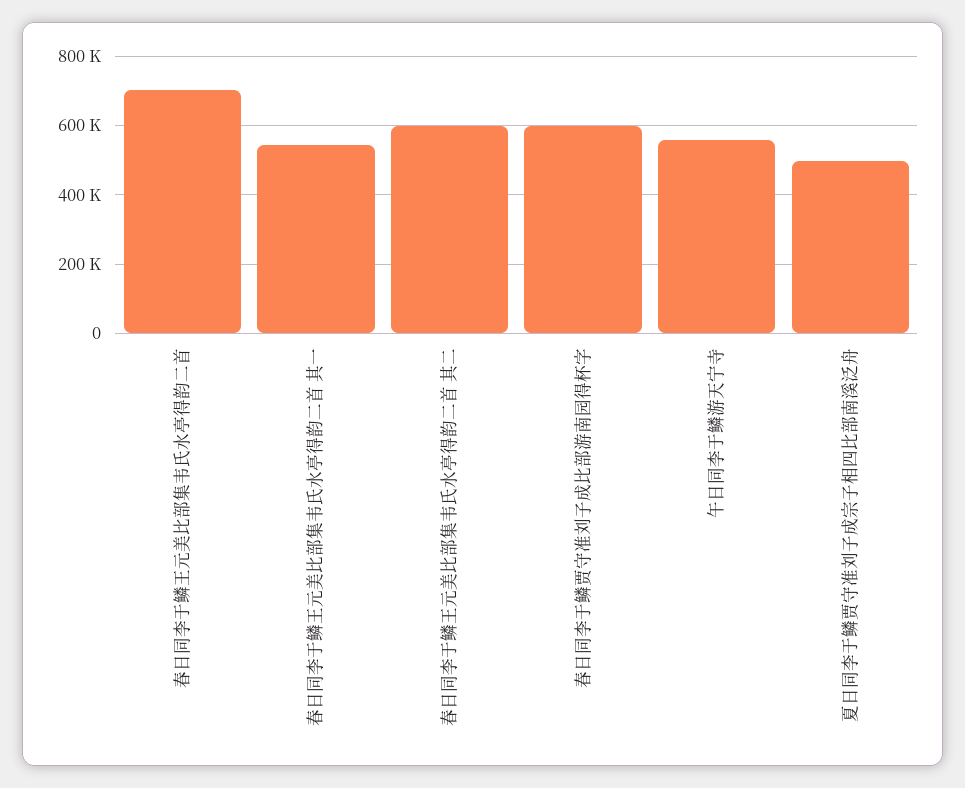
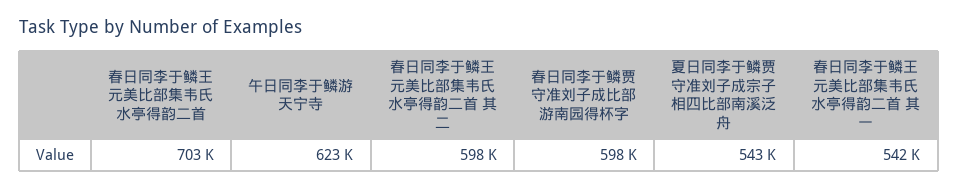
午日同李于鳞游天宁寺: 560000 -> 623000
夏日同李于鳞贾守准刘子成宗子相四比部南溪泛舟: 500000 -> 543000

